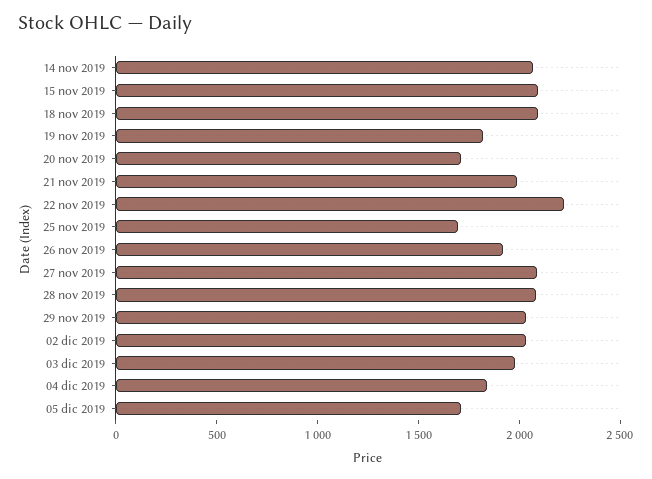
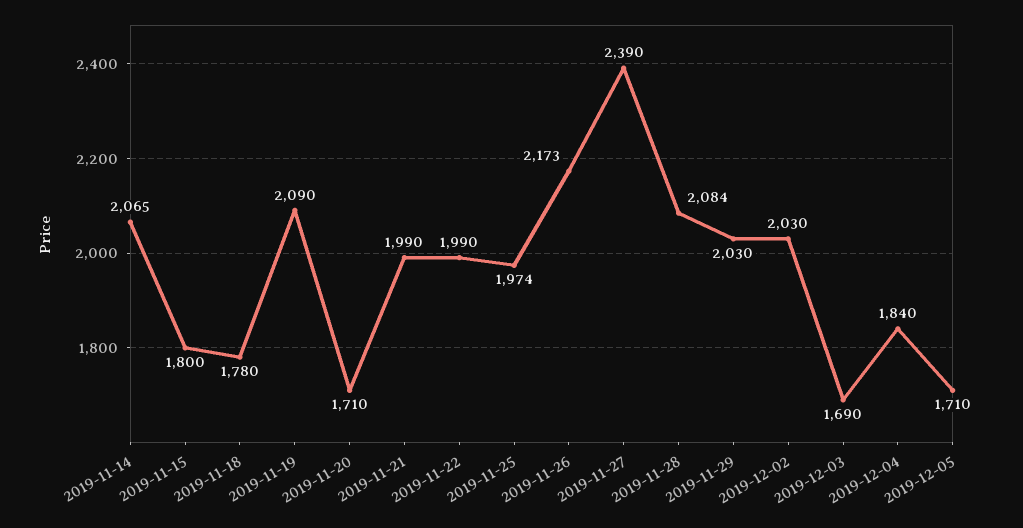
15 nov 2019: 2100 -> 1800
18 nov 2019: 2100 -> 1780
19 nov 2019: 1800 -> 2090
22 nov 2019: 2200 -> 1990
25 nov 2019: 1700 -> 1974
26 nov 2019: 1900 -> 2173
27 nov 2019: 2100 -> 2390
03 dic 2019: 2000 -> 1690

